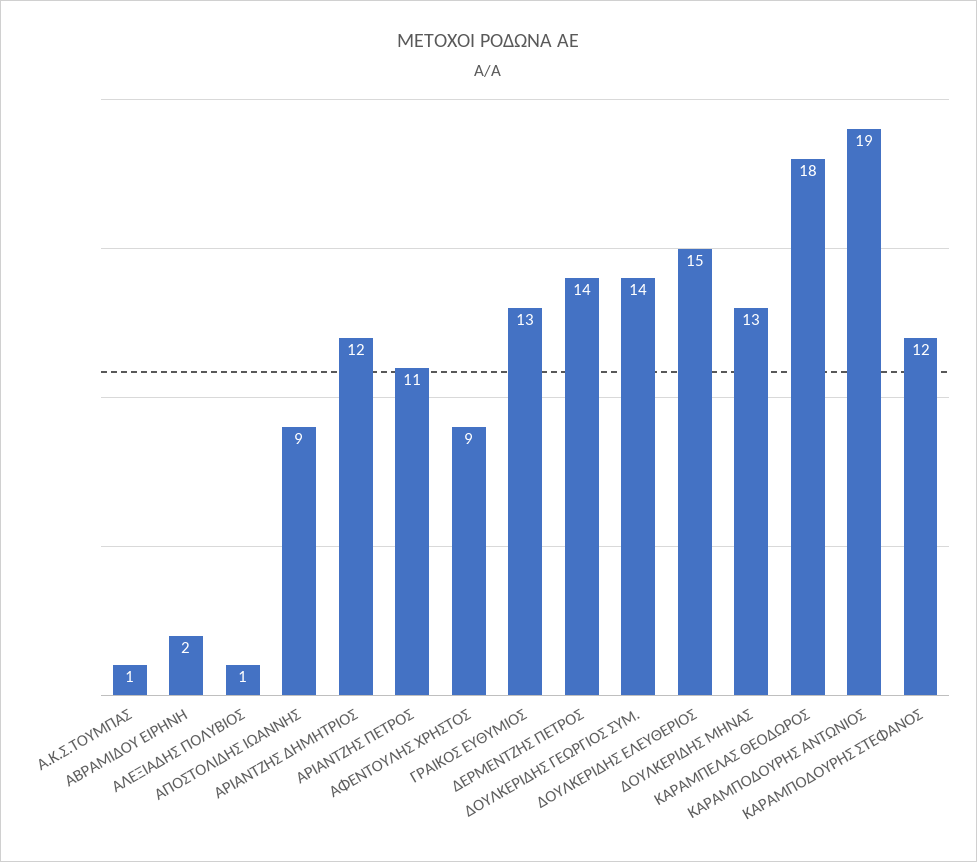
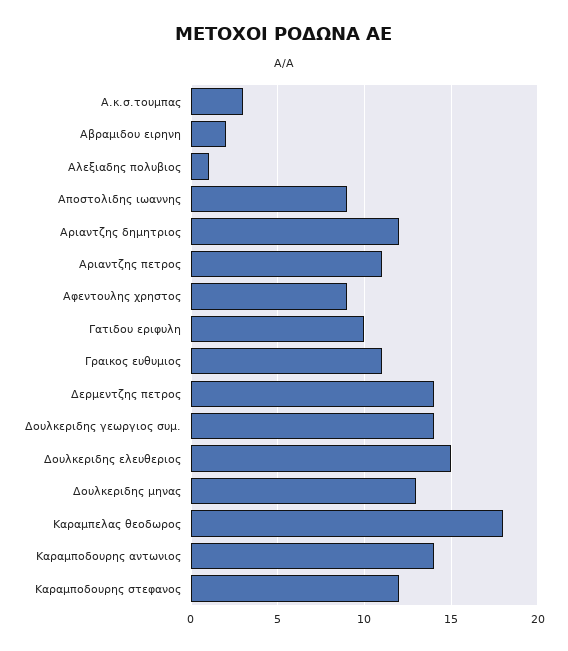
Α.Κ.Σ.ΤΟΥΜΠΑΣ: 1 -> 3
ΓΡΑΙΚΟΣ ΕΥΘΥΜΙΟΣ: 13 -> 11
ΚΑΡΑΜΠΟΔΟΥΡΗΣ ΑΝΤΩΝΙΟΣ: 19 -> 14
Γατιδου εριφυλη: none -> 10

